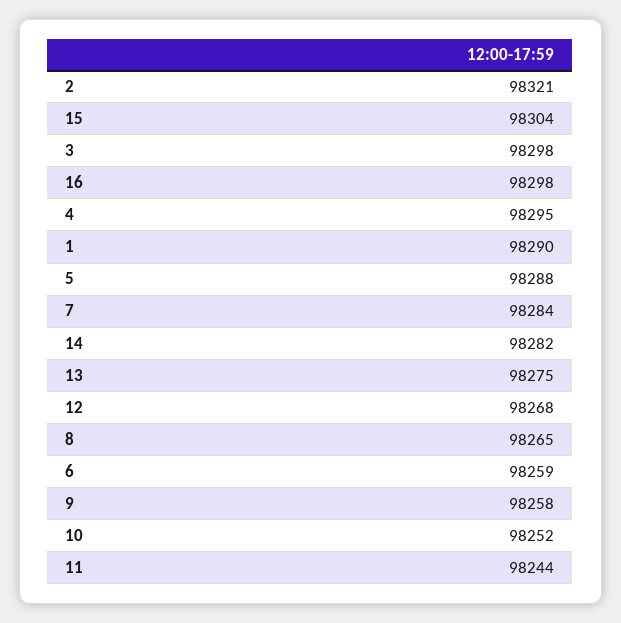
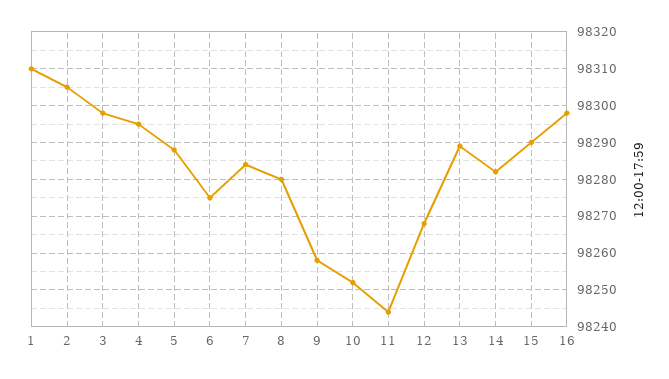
2: 98321 -> 98305
15: 98304 -> 98290
1: 98290 -> 98310
13: 98275 -> 98290
8: 98265 -> 98280
6: 98259 -> 98275

